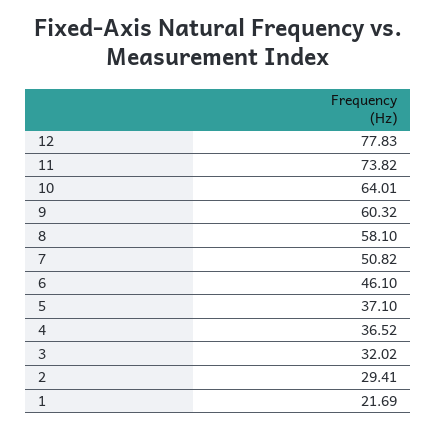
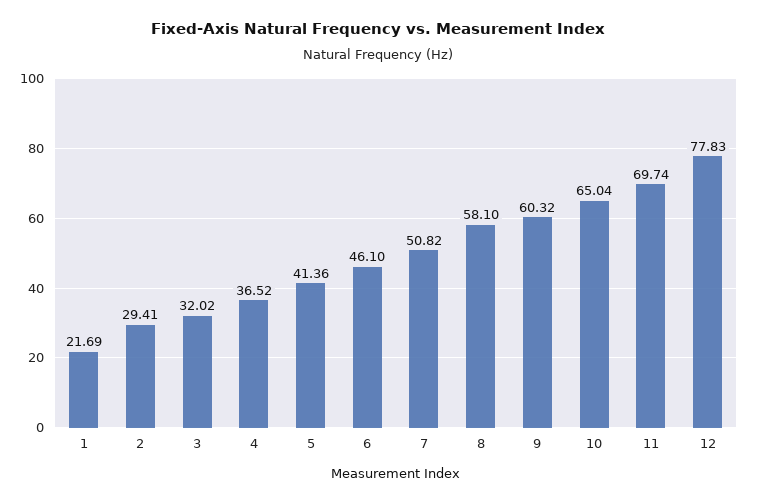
11: 73.82 -> 69.74
10: 64.01 -> 65.04
5: 37.1 -> 41.36

